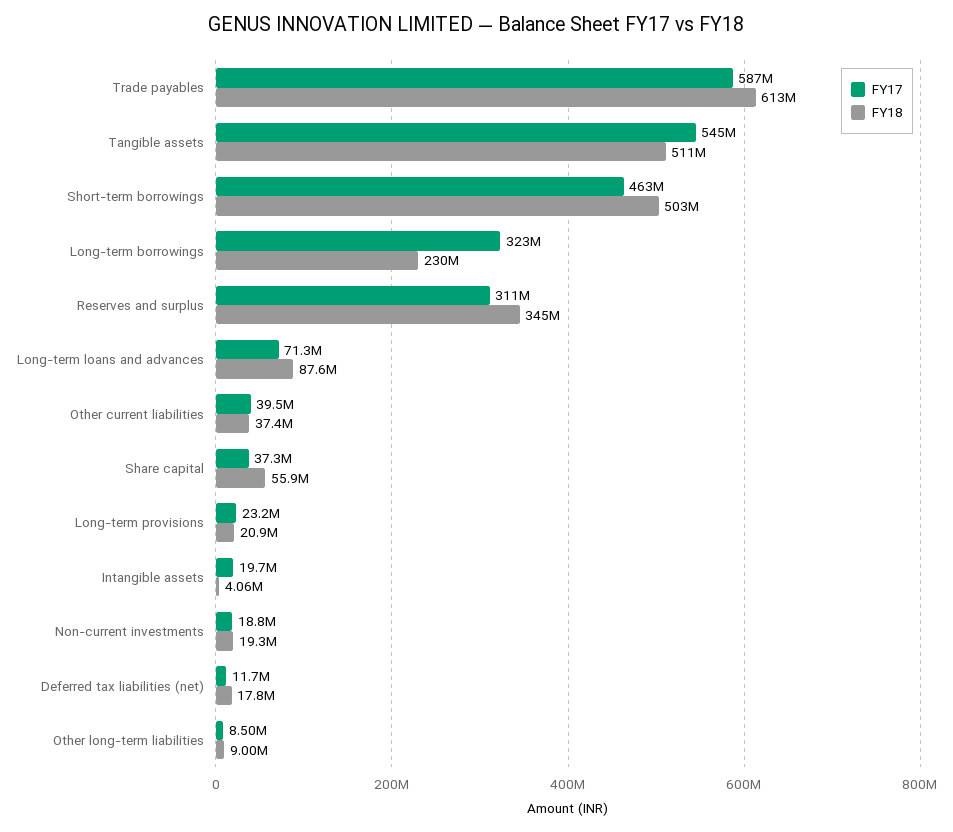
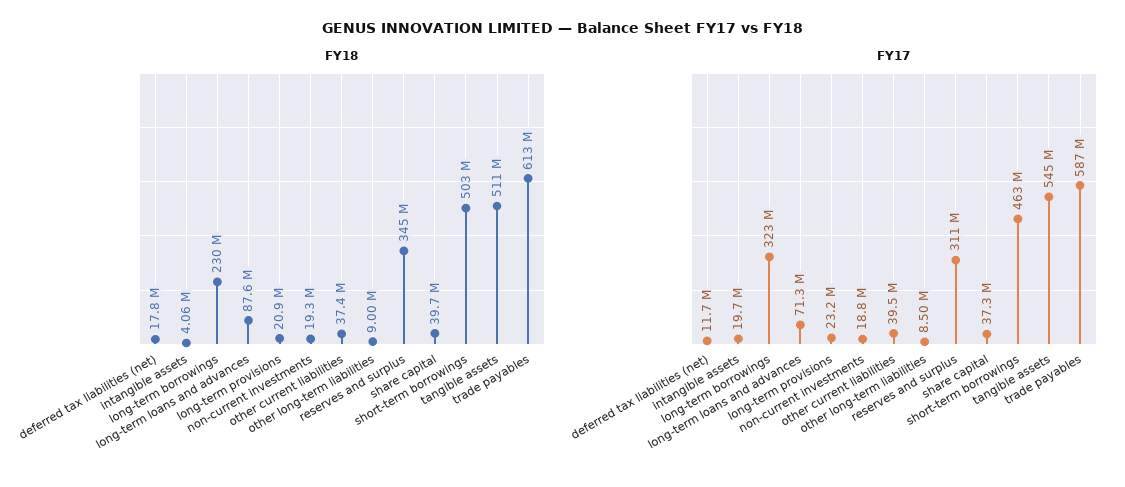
FY18, Share capital: 55900000 -> 39700000

